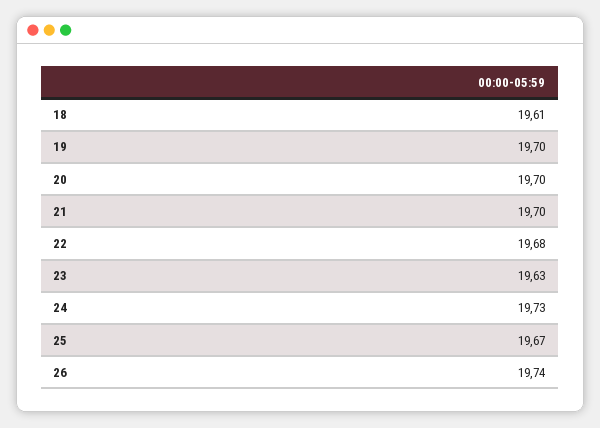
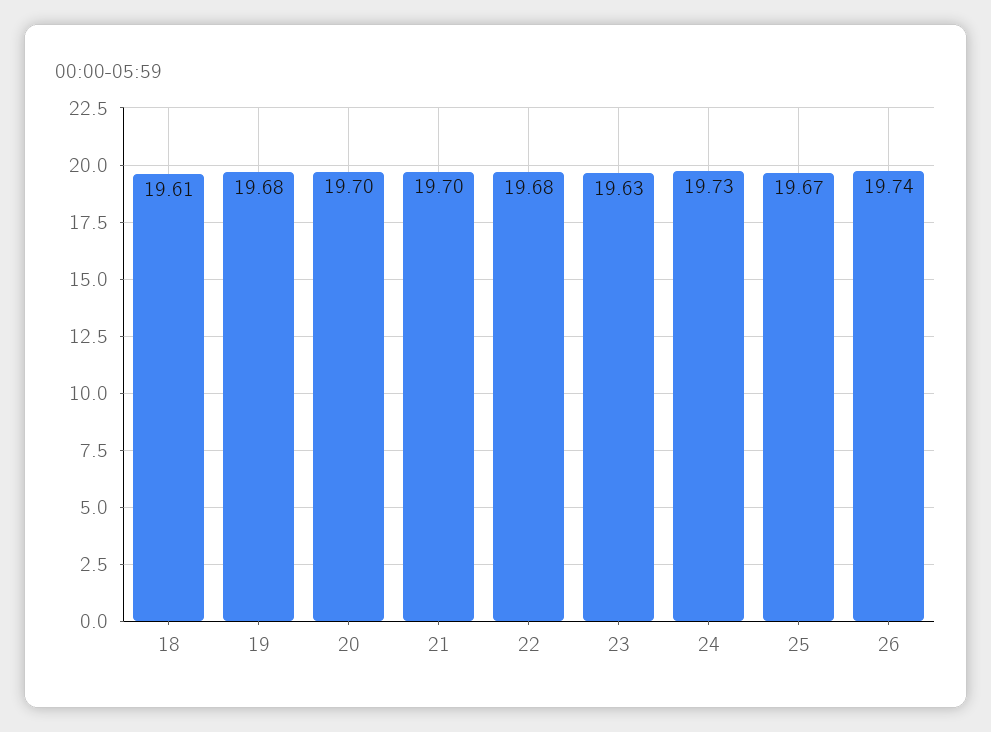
19: 19.7 -> 19.68

